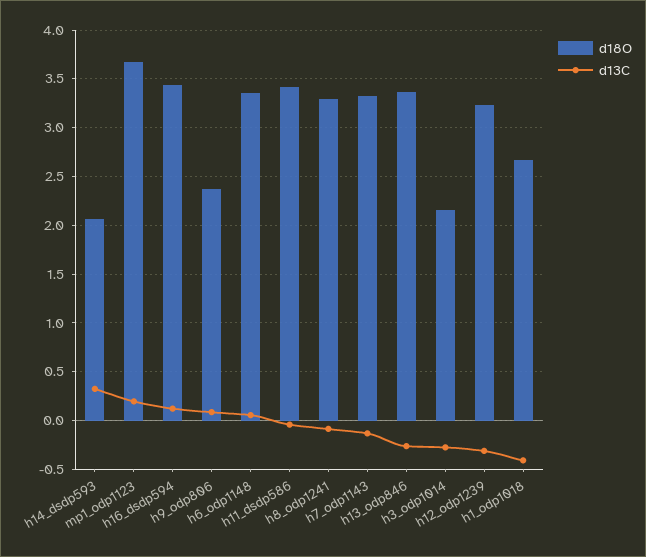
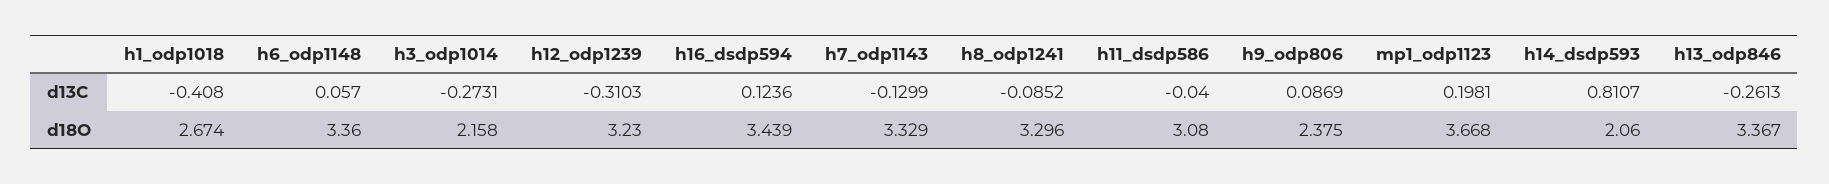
d13C, h14_dsdp593: 0.3 -> 0.8107
d18O, h11_dsdp586: 3.4 -> 3.08

